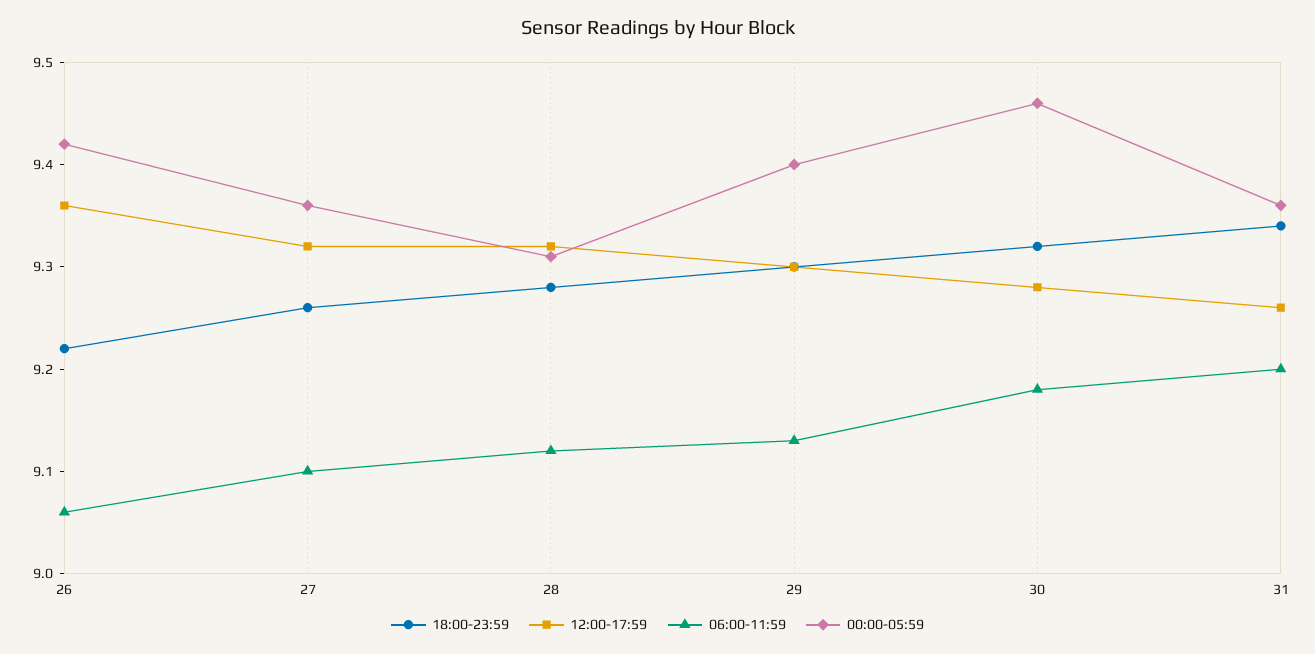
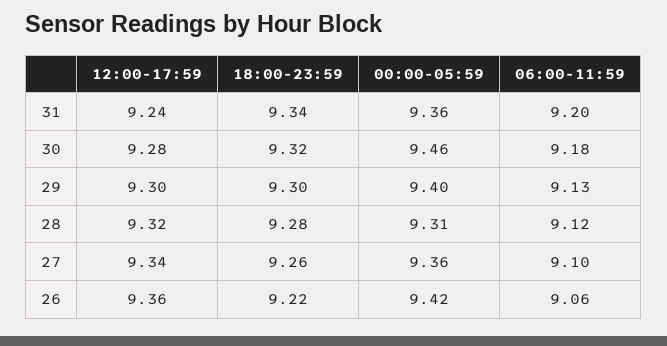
12:00-17:59, 27: 9.32 -> 9.34
12:00-17:59, 31: 9.26 -> 9.24

